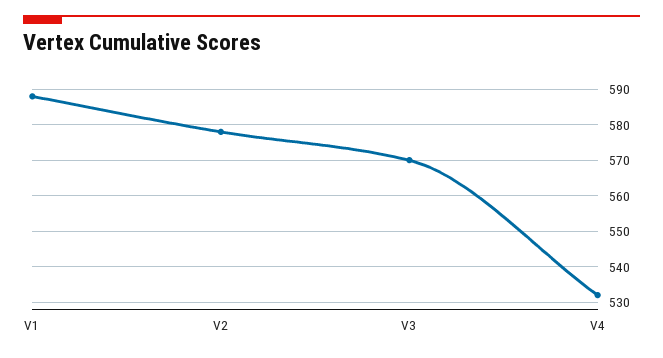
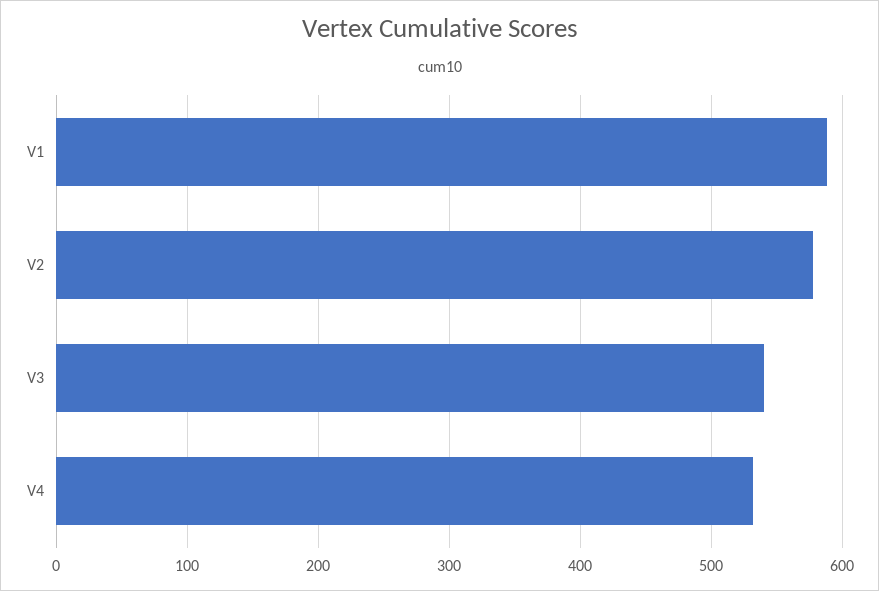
V3: 570 -> 540

